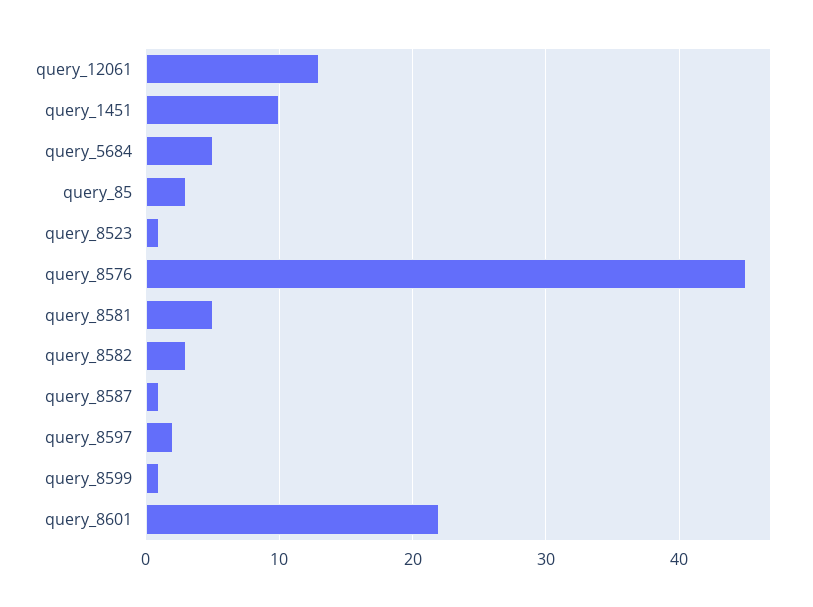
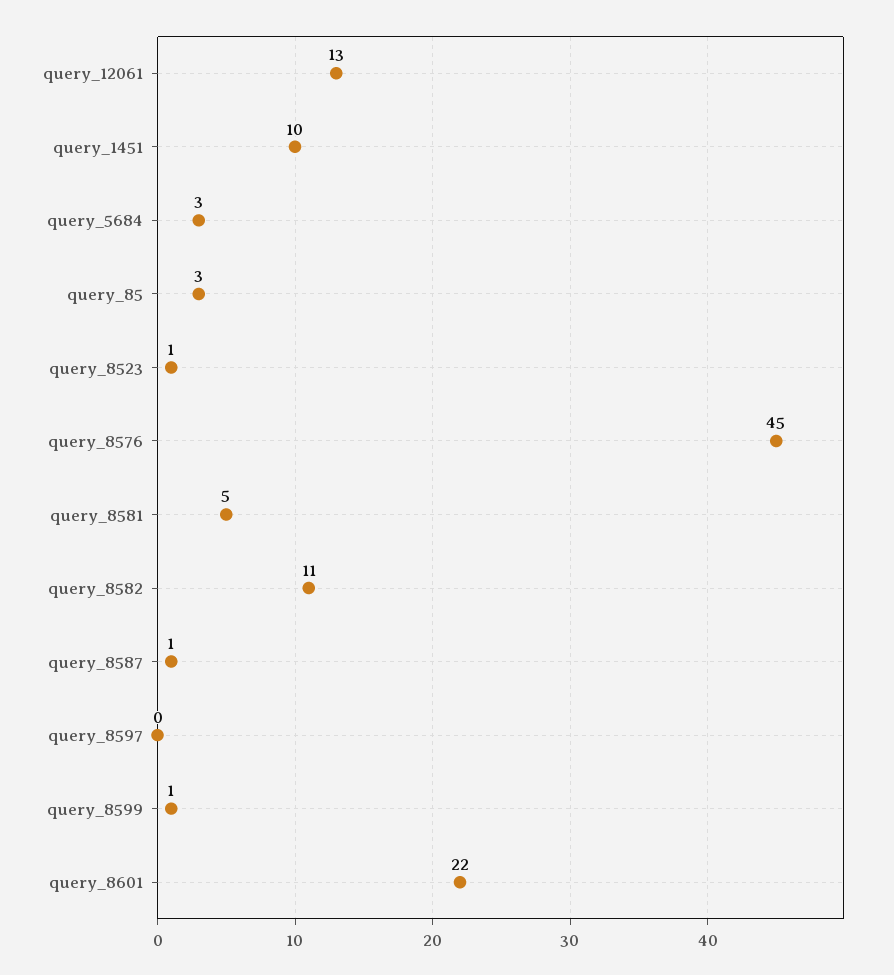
query_5684: 5 -> 3
query_8582: 3 -> 11
query_8597: 2 -> 0

